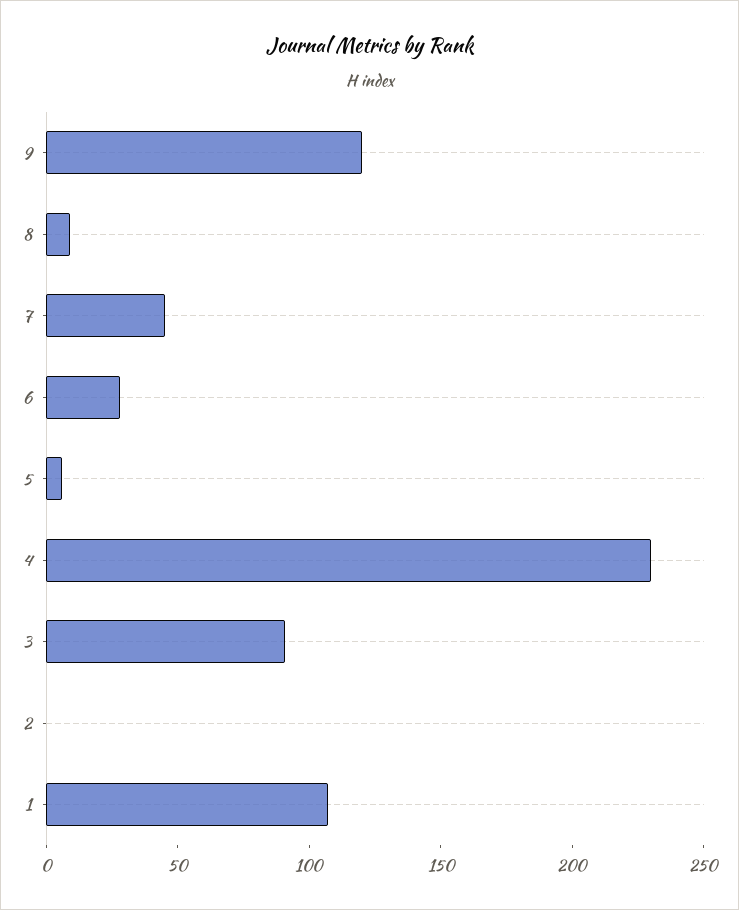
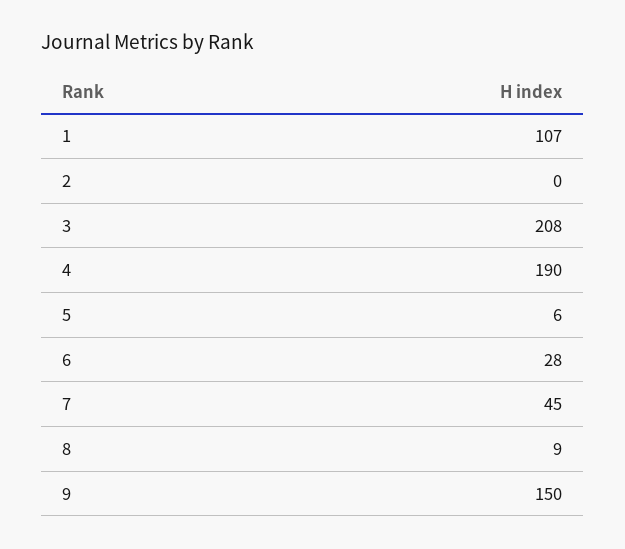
9: 120 -> 150
4: 230 -> 190
3: 90 -> 208

